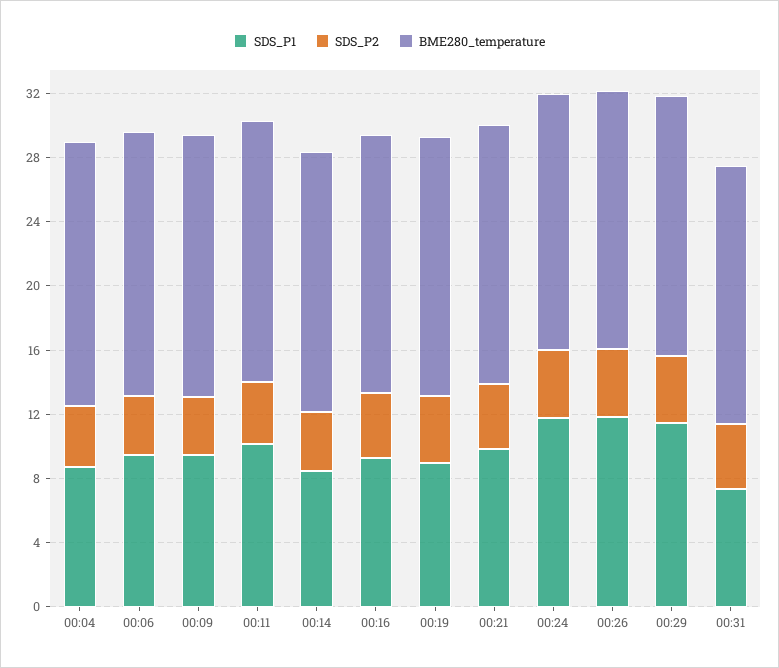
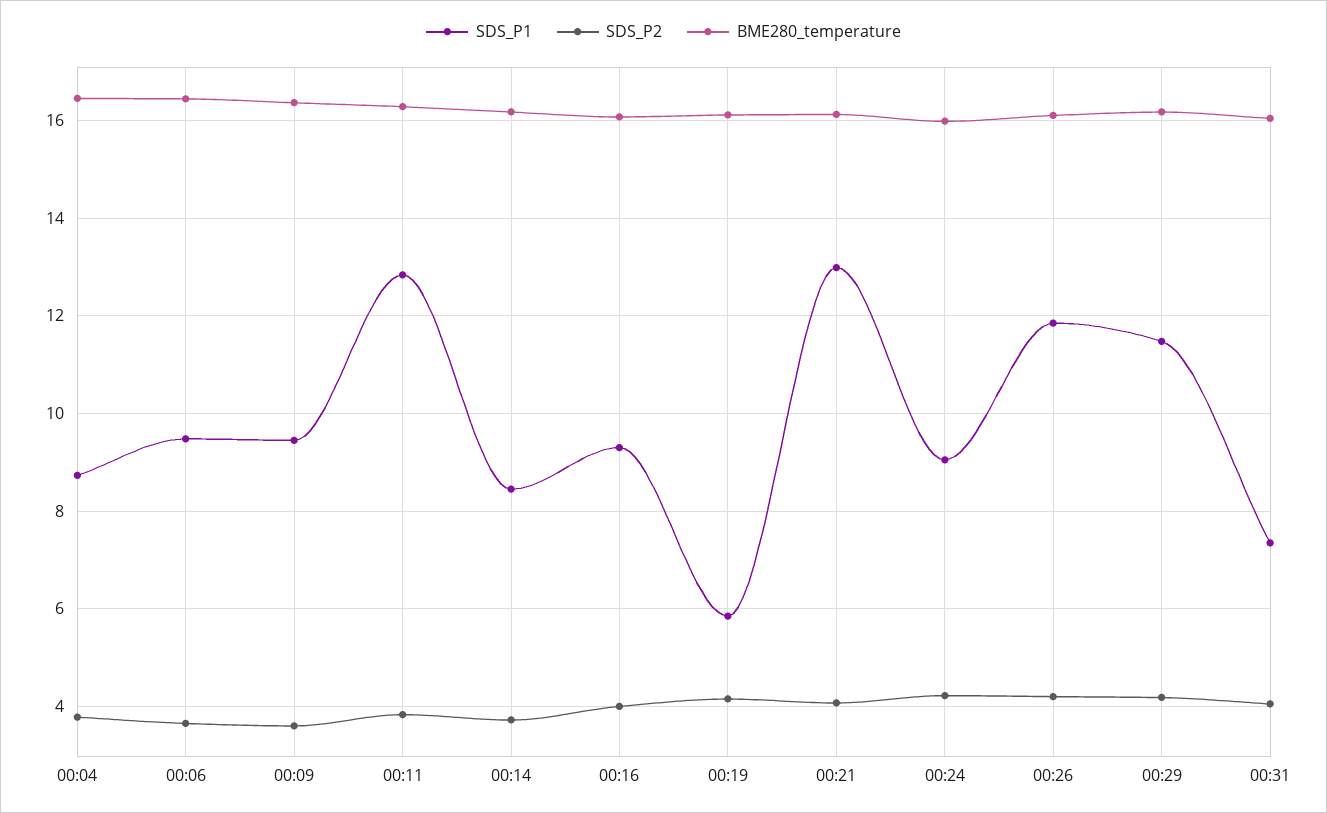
SDS_P1, 00:11: 10 -> 12.8
SDS_P1, 00:19: 9 -> 5.8
SDS_P1, 00:21: 10 -> 13
SDS_P1, 00:24: 12 -> 9

